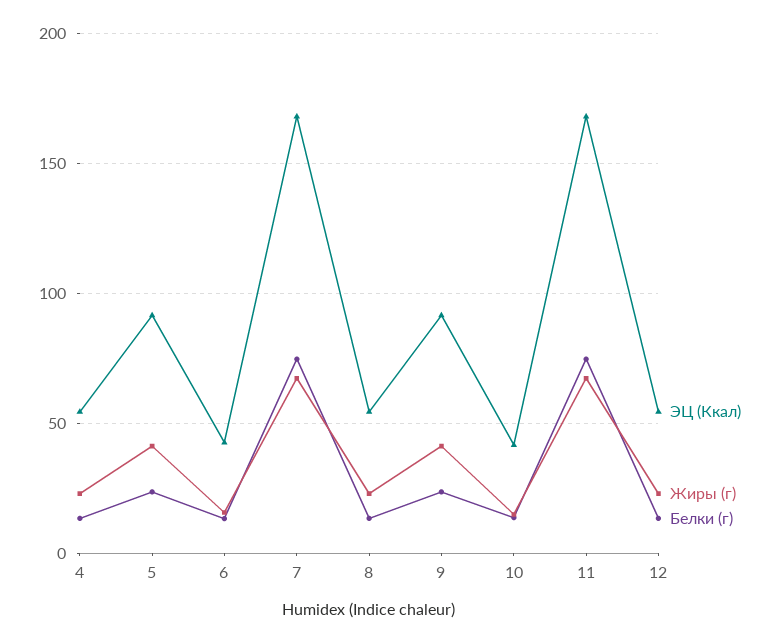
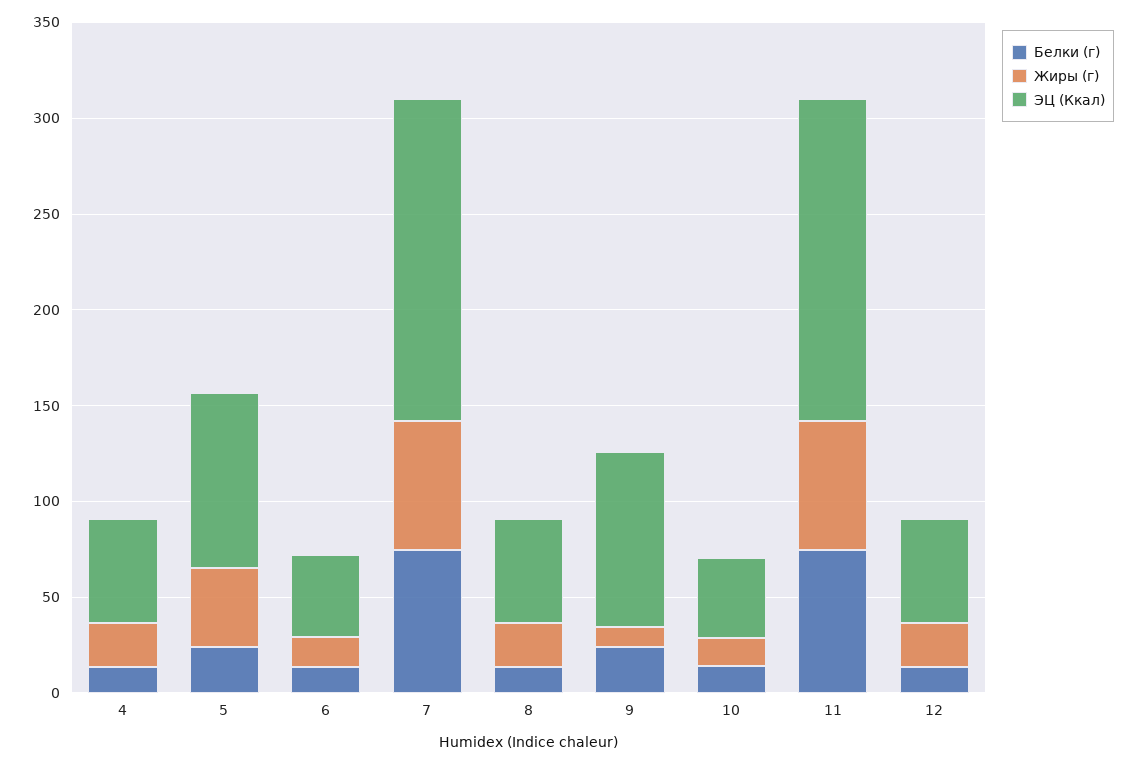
Жиры (г), 9: 40 -> 10

